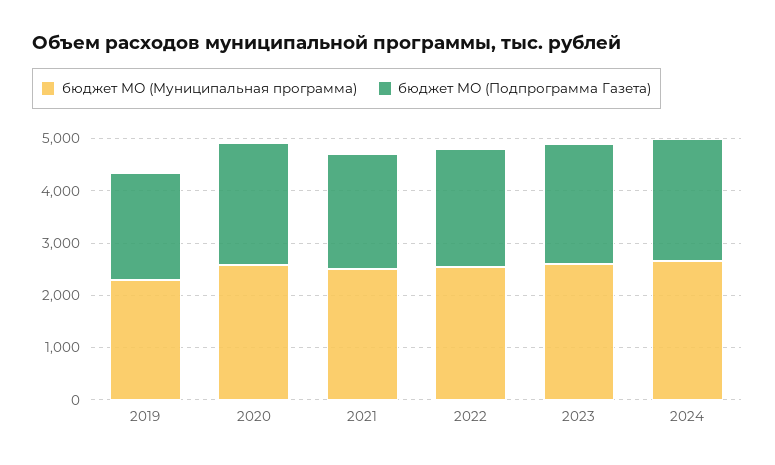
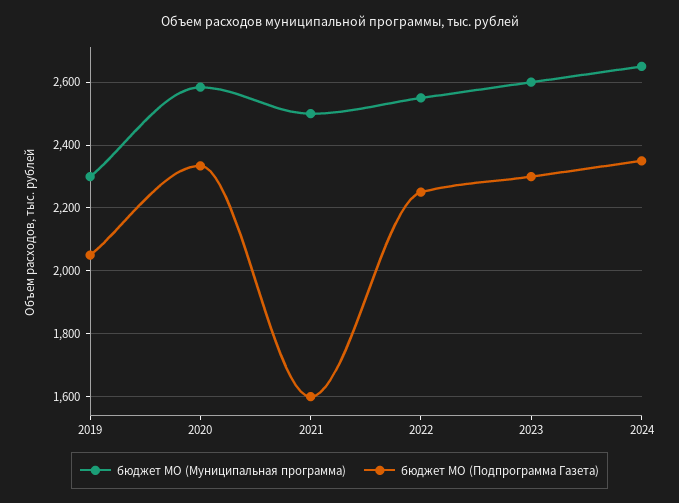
бюджет МО (Подпрограмма Газета), 2021: 2200 -> 1600

